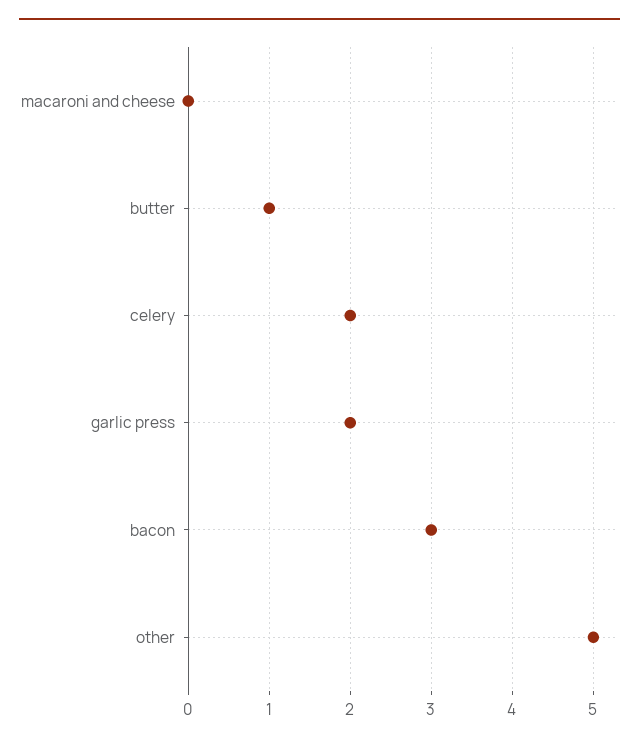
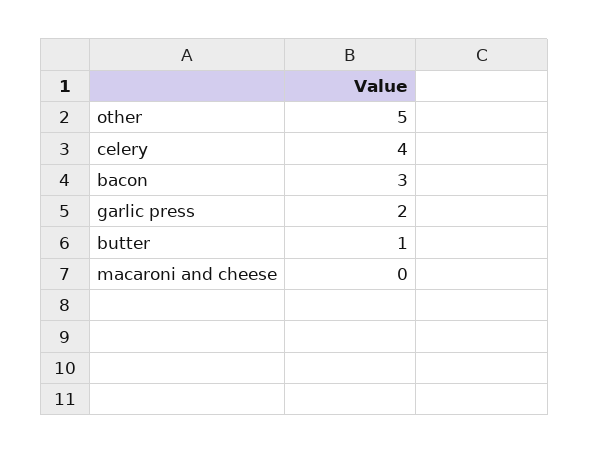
celery: 2 -> 4

